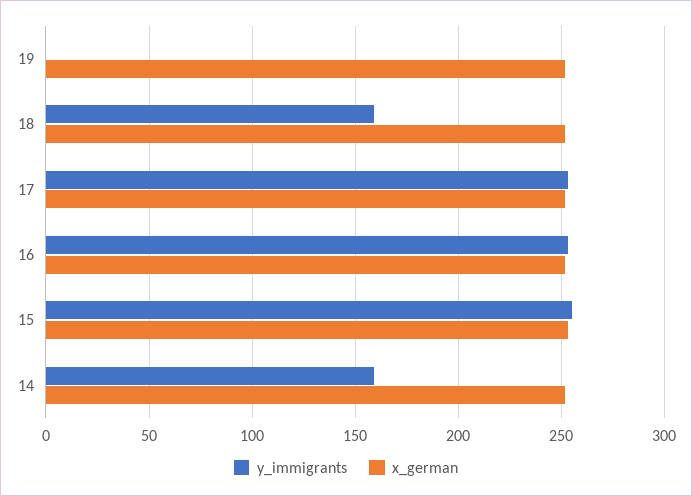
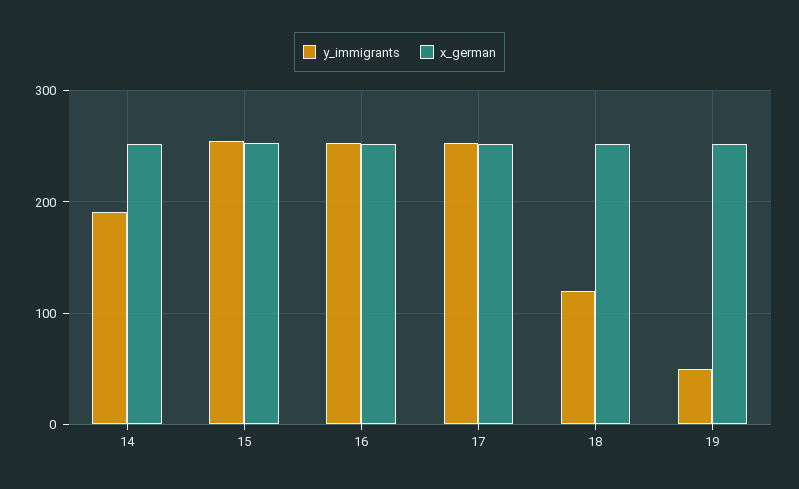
y_immigrants, 19: 0 -> 50
y_immigrants, 18: 160 -> 120
y_immigrants, 14: 160 -> 190

